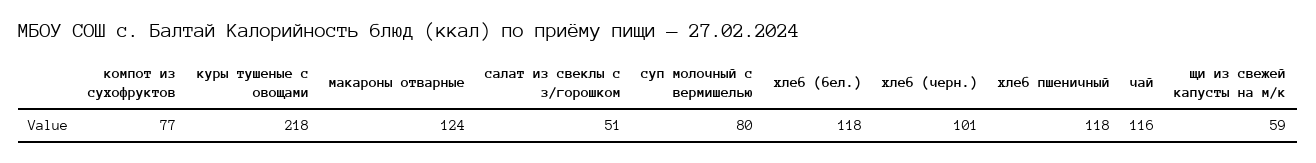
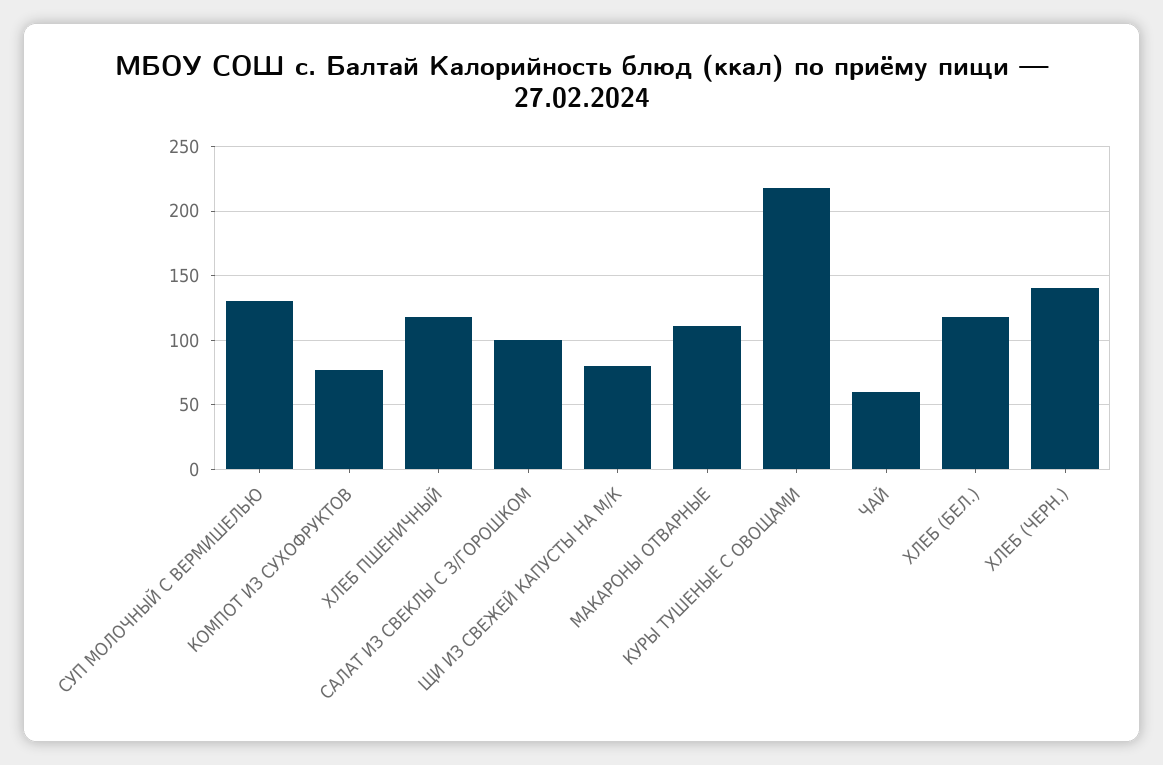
макароны отварные: 124 -> 110
салат из свеклы с з/горошком: 51 -> 100
суп молочный с вермишелью: 80 -> 130
хлеб (черн.): 101 -> 140
чай: 116 -> 60
щи из свежей капусты на м/к: 59 -> 80

